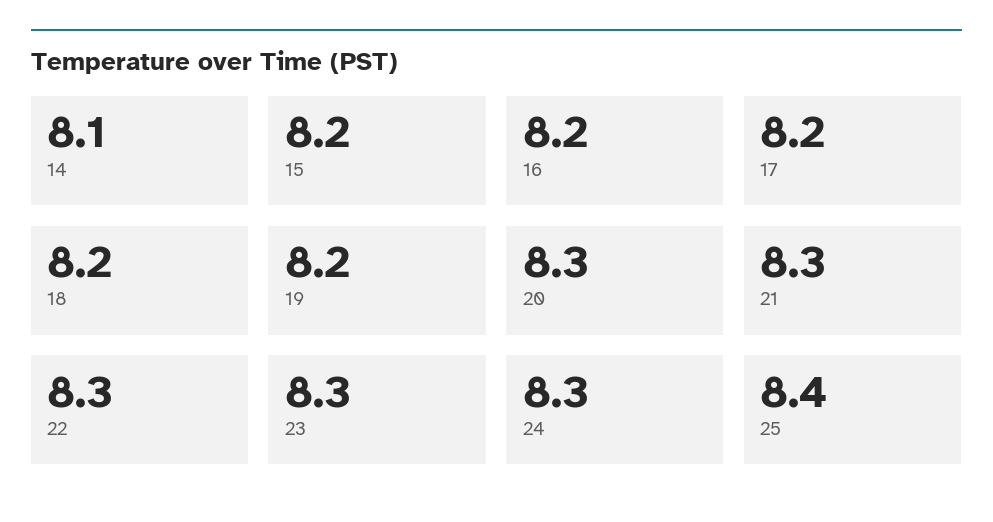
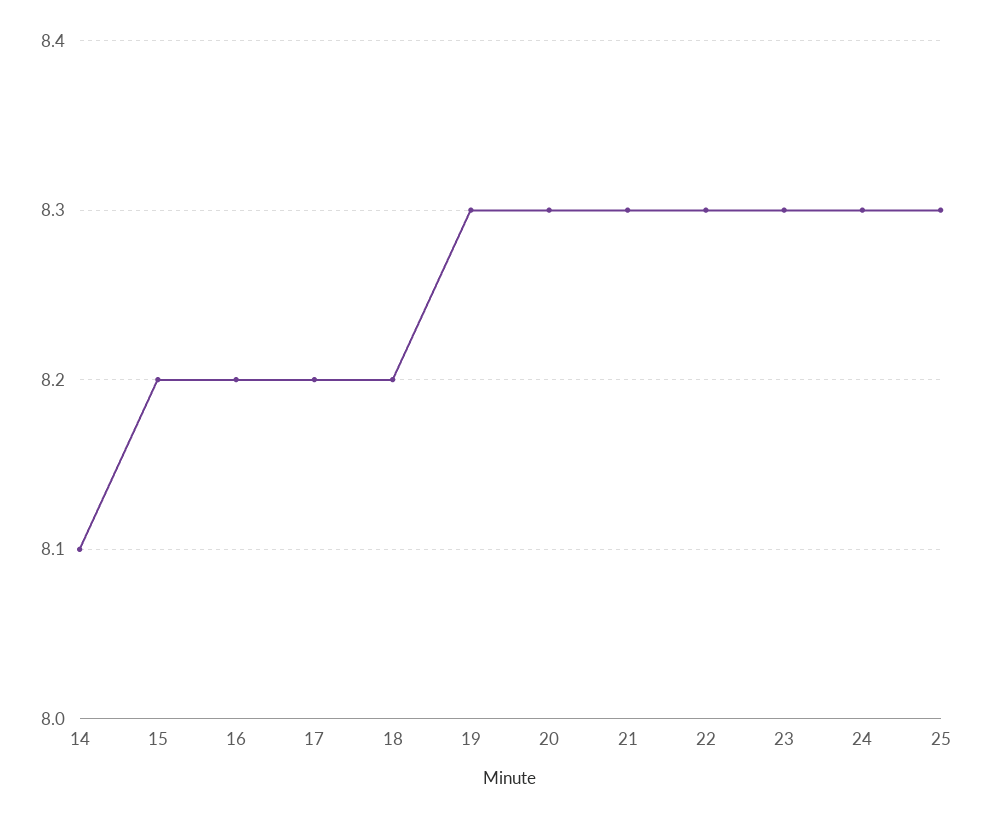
19: 8.2 -> 8.3
25: 8.4 -> 8.3

